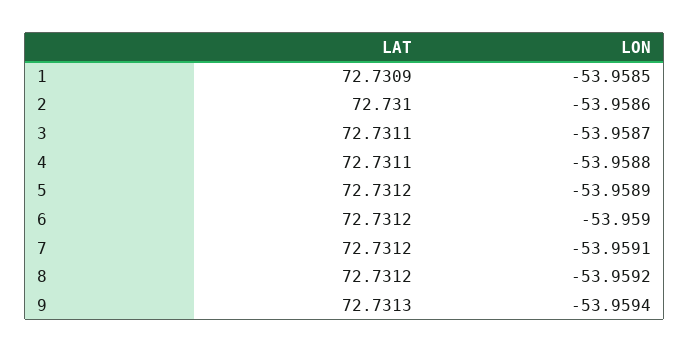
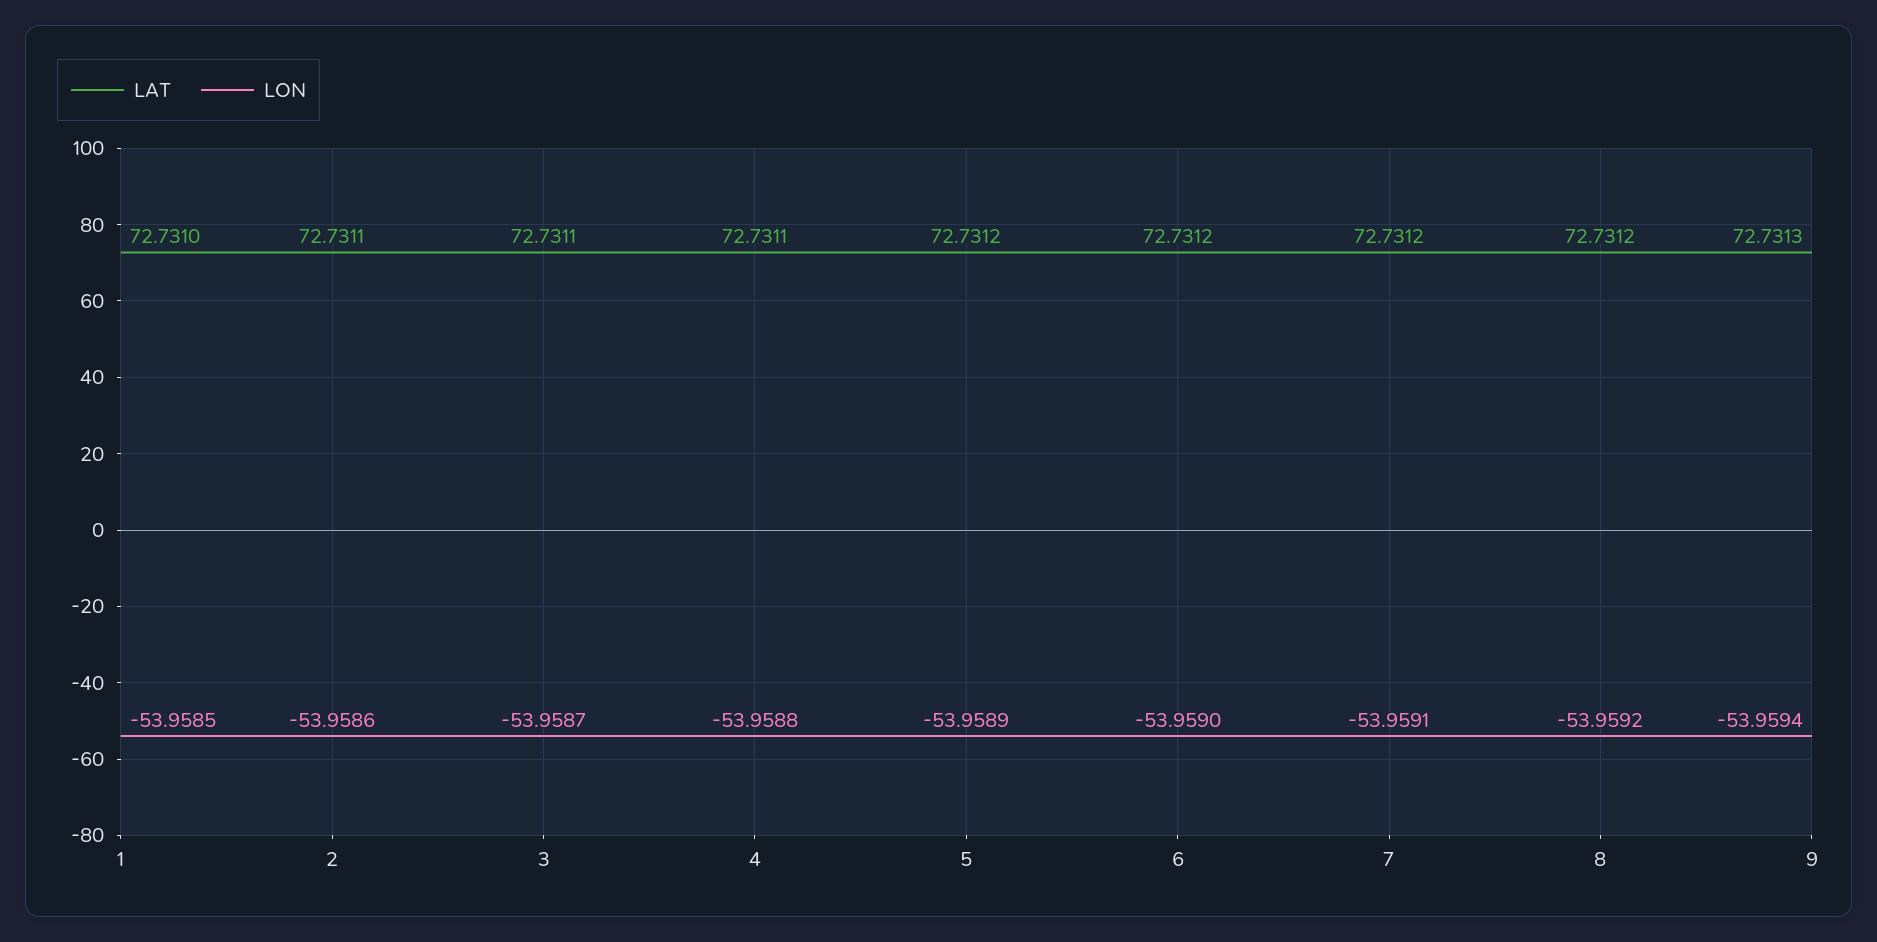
LAT, 1: 72.7309 -> 72.731
LAT, 2: 72.731 -> 72.7311

